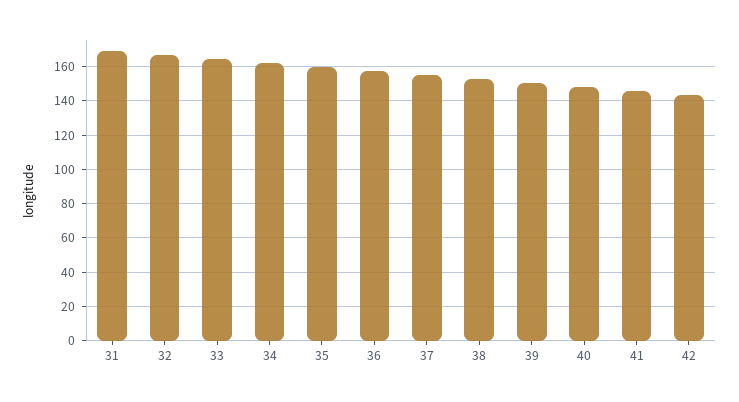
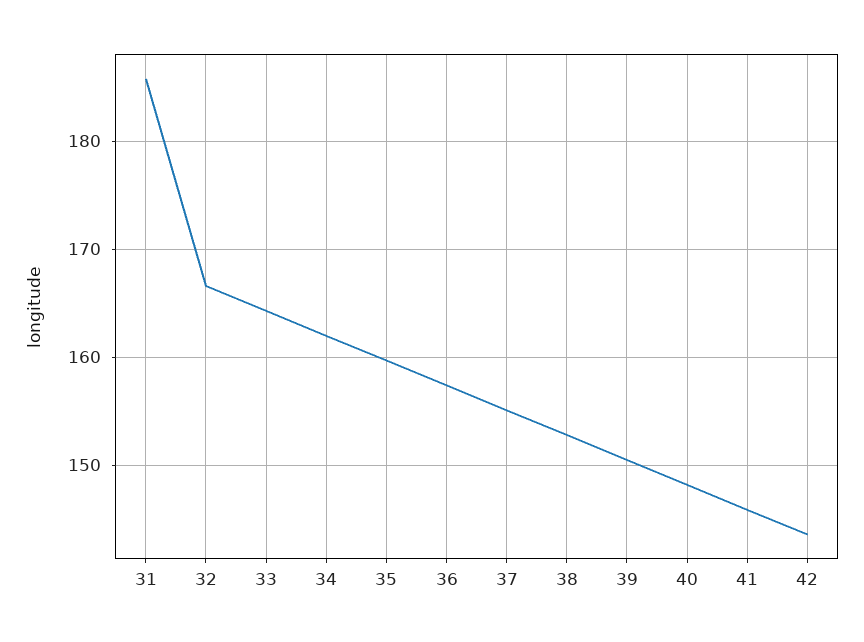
31: 170 -> 186

